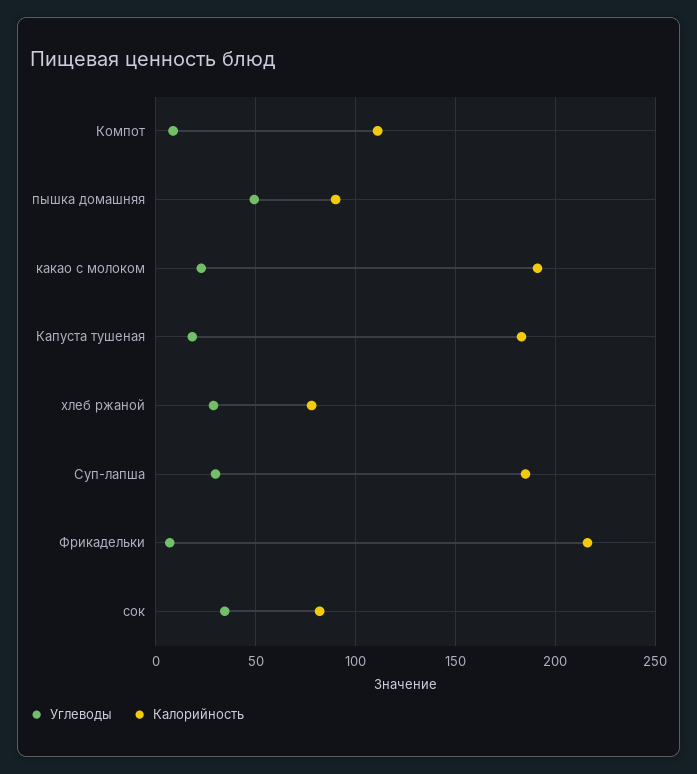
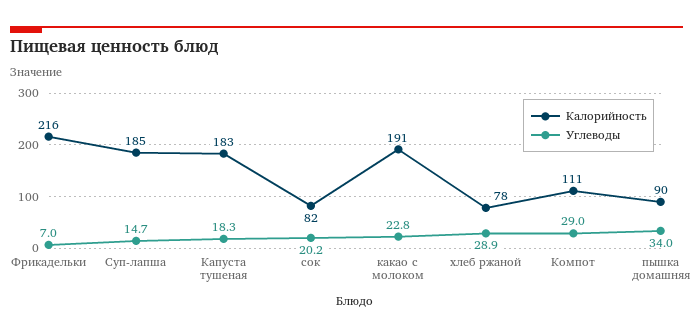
Углеводы, Компот: 10 -> 29
Углеводы, пышка домашняя: 50 -> 34
Углеводы, Суп-лапша: 30 -> 14.7
Углеводы, сок: 35 -> 20.2

